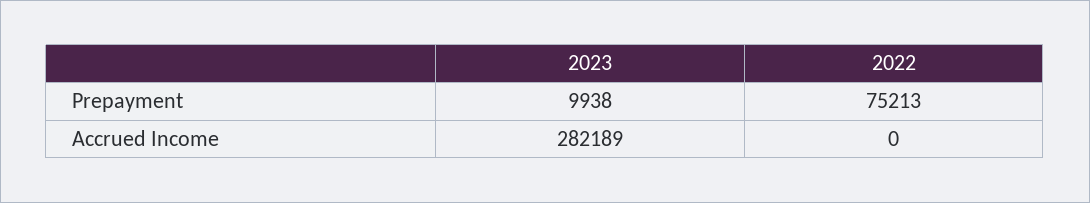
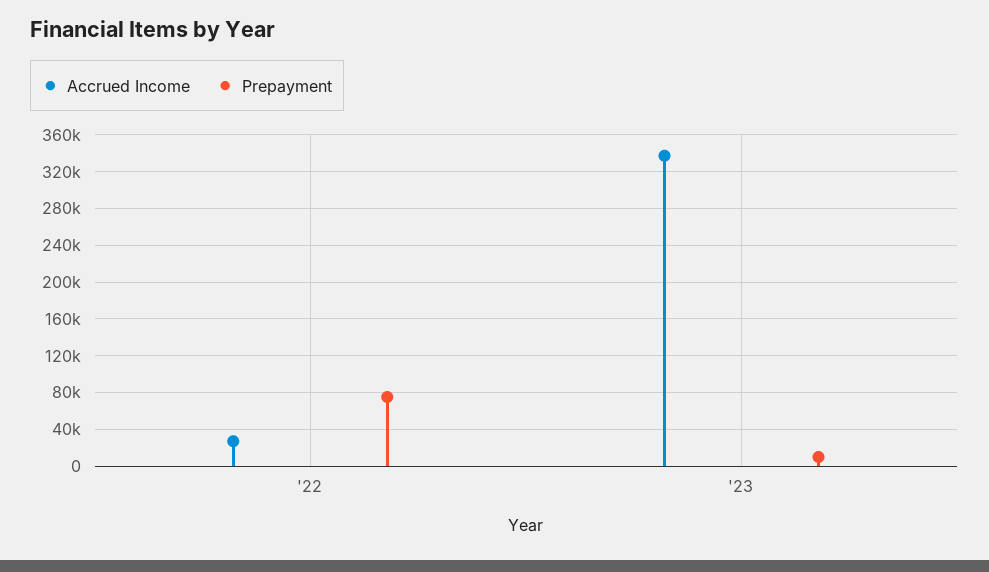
Accrued Income, 2023: 282189 -> 340000
Accrued Income, 2022: 0 -> 30000

